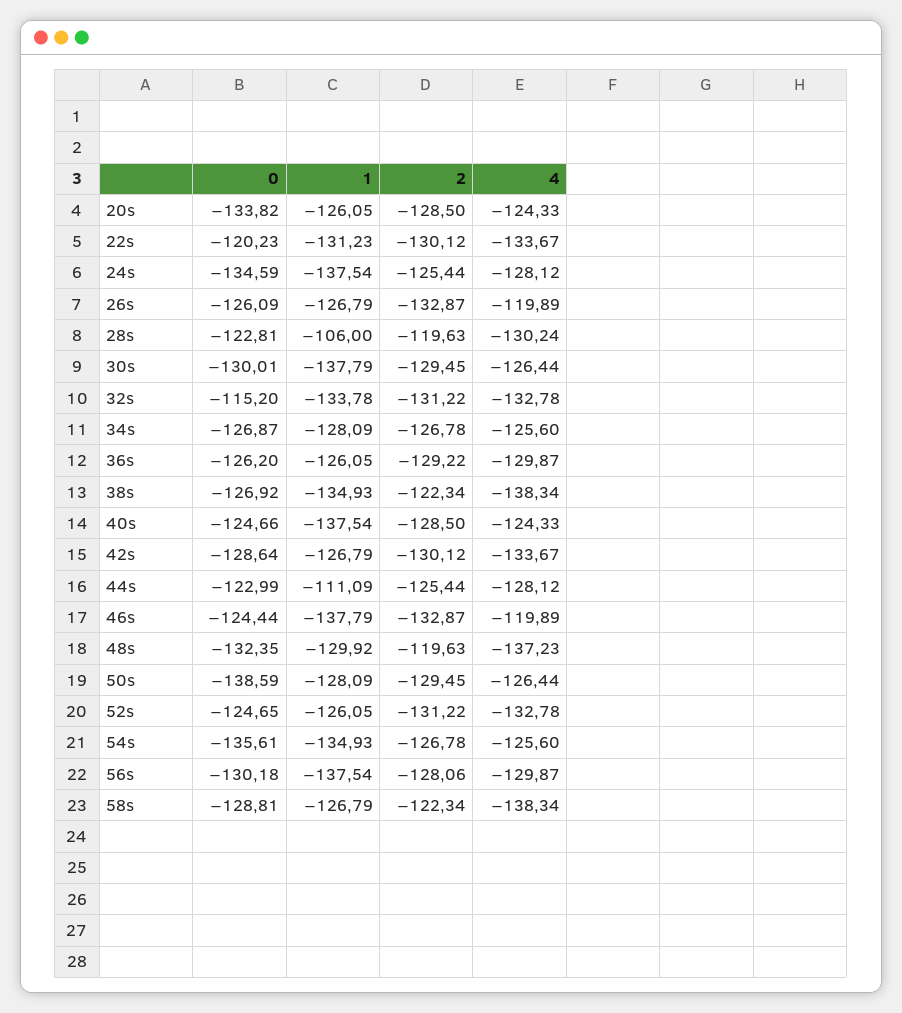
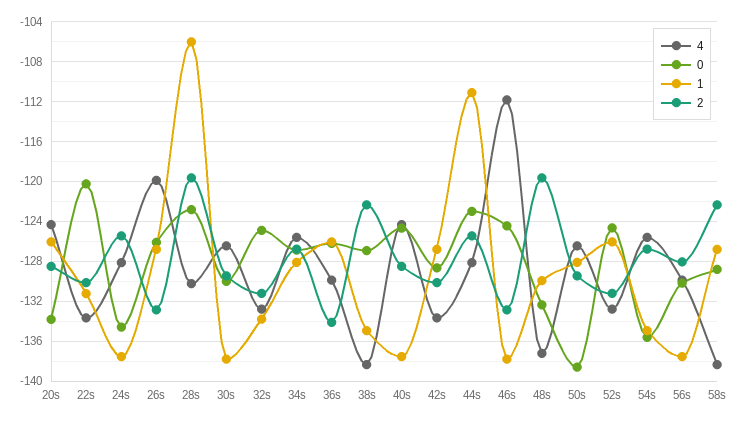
0, 32s: -115.2 -> -125
2, 36s: -129.22 -> -134
4, 46s: -119.89 -> -112

